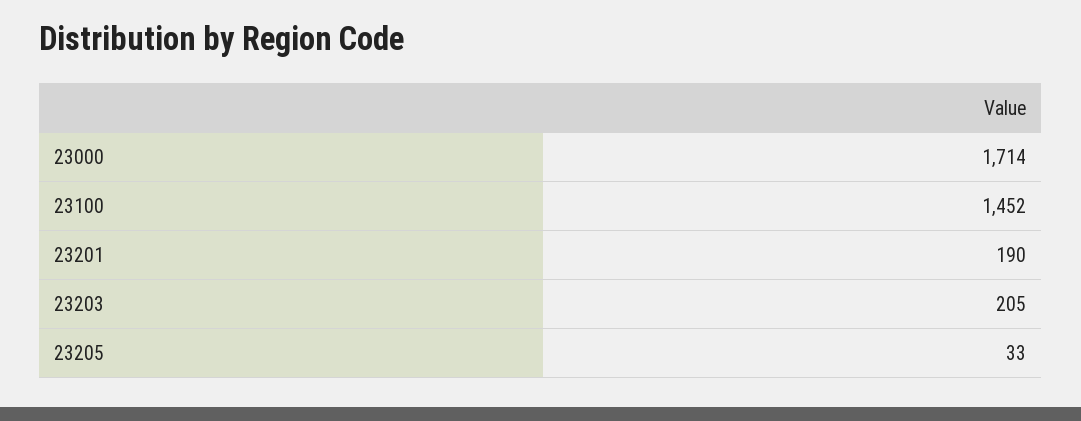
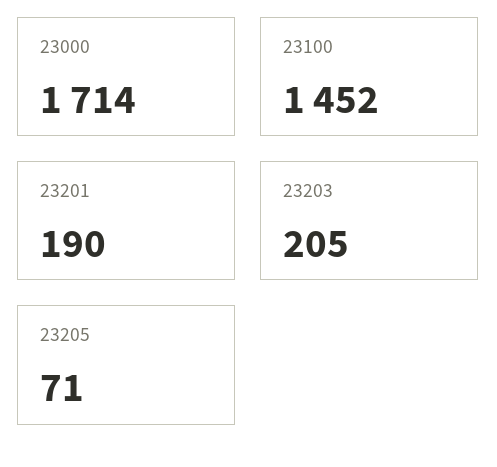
23205: 33 -> 71

